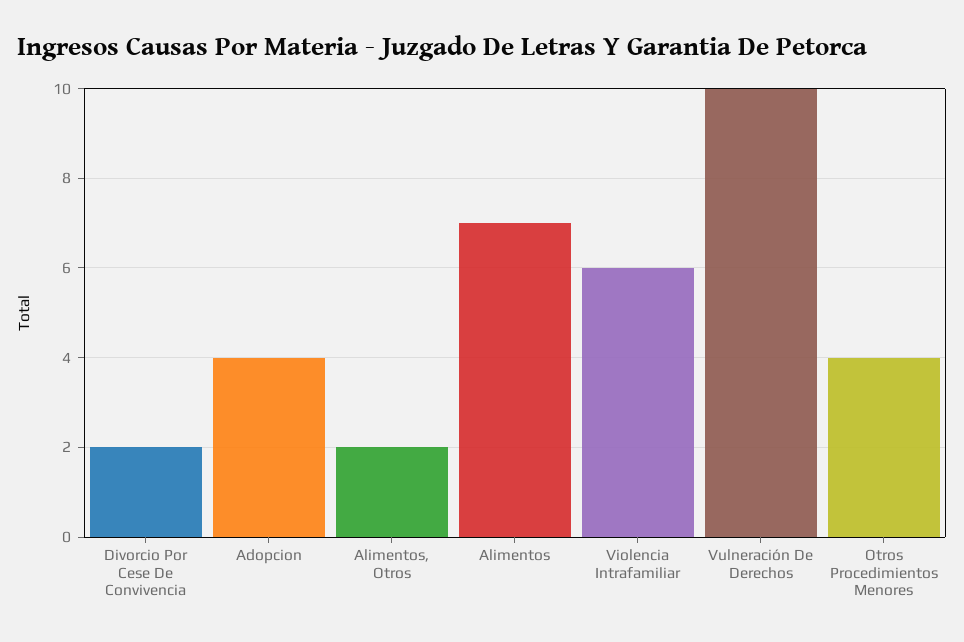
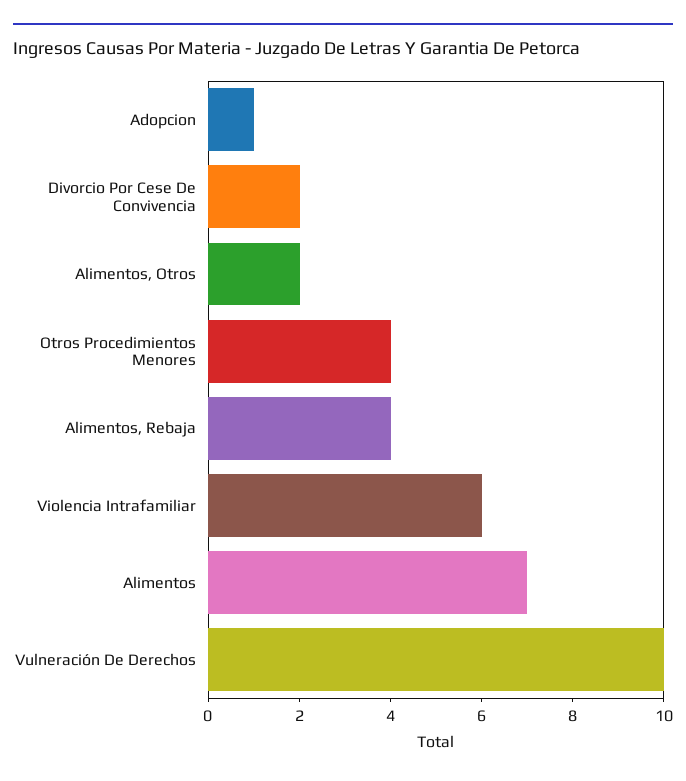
Adopcion: 4 -> 1
Alimentos, Rebaja: none -> 4

